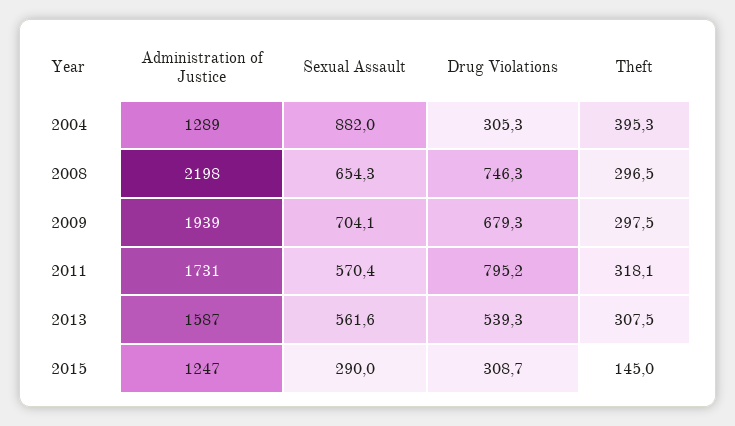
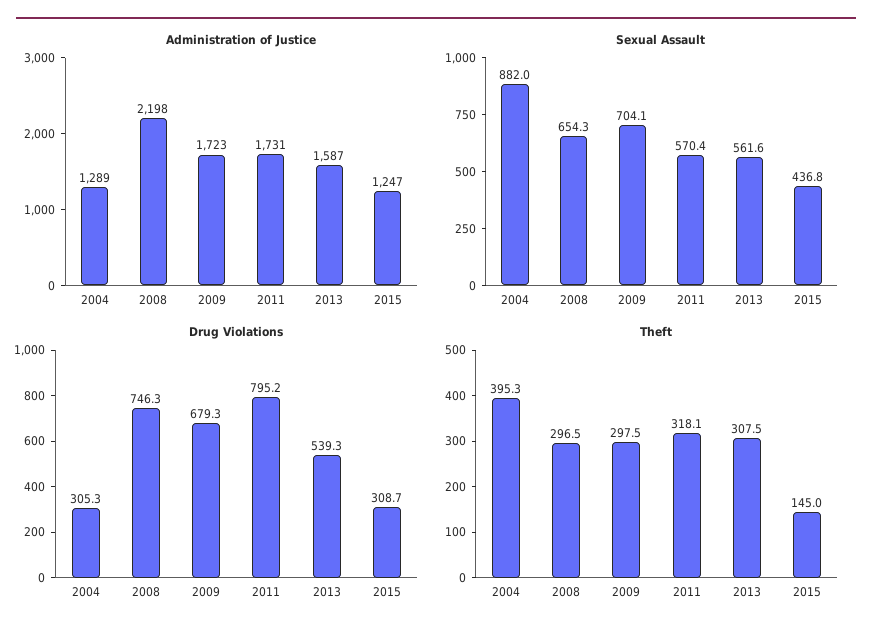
Administration of Justice, 2009: 1939 -> 1723
Sexual Assault, 2015: 290 -> 436.8

